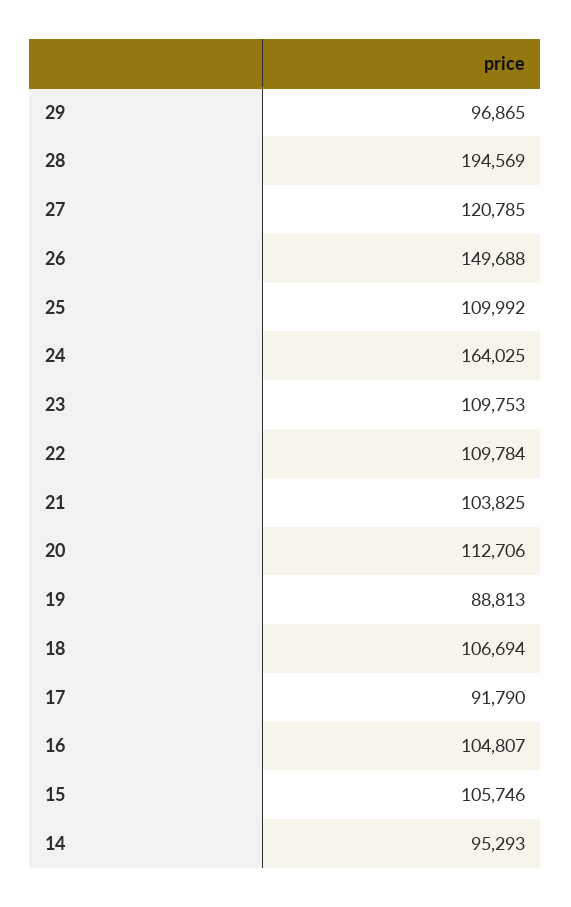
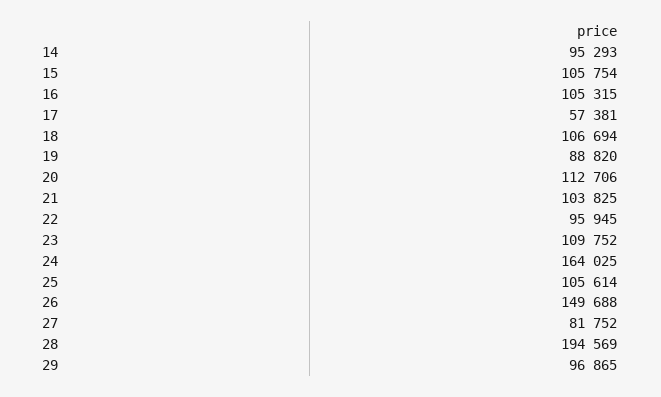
27: 120785 -> 81752
25: 109992 -> 105614
23: 109753 -> 109752
22: 109784 -> 95945
19: 88813 -> 88820
17: 91790 -> 57381
16: 104807 -> 105315
15: 105746 -> 105754

